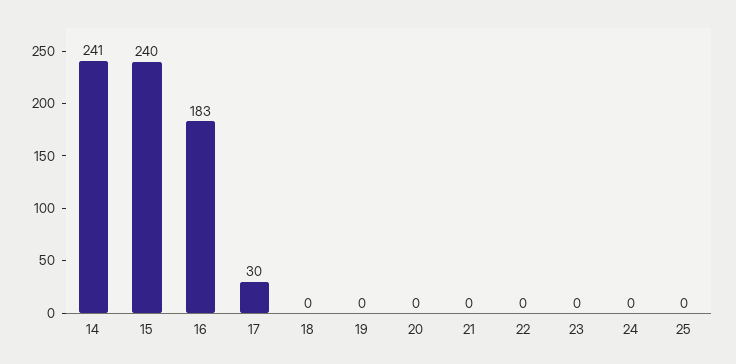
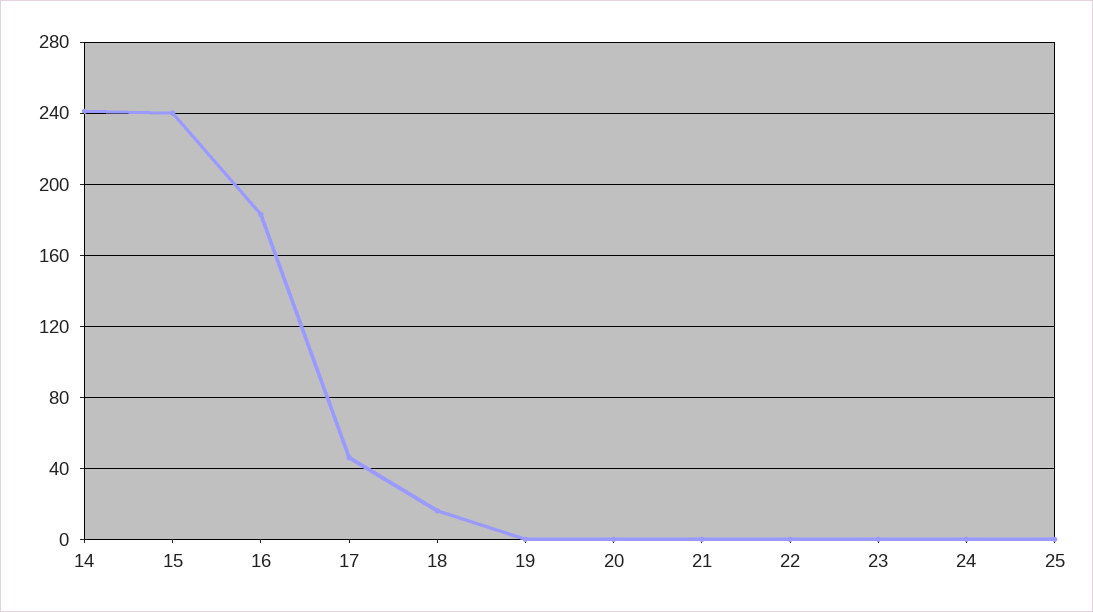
17: 30 -> 45
18: 0 -> 15

